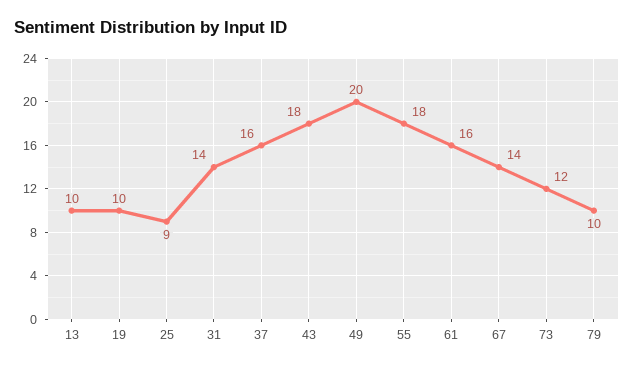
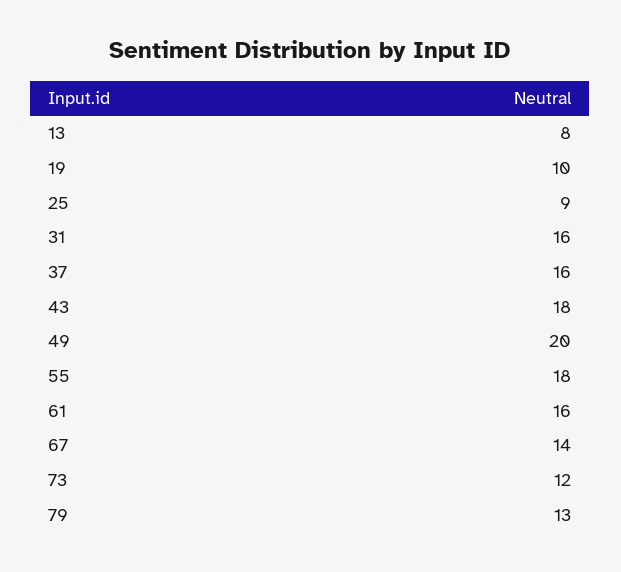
13: 10 -> 8
31: 14 -> 16
79: 10 -> 13

